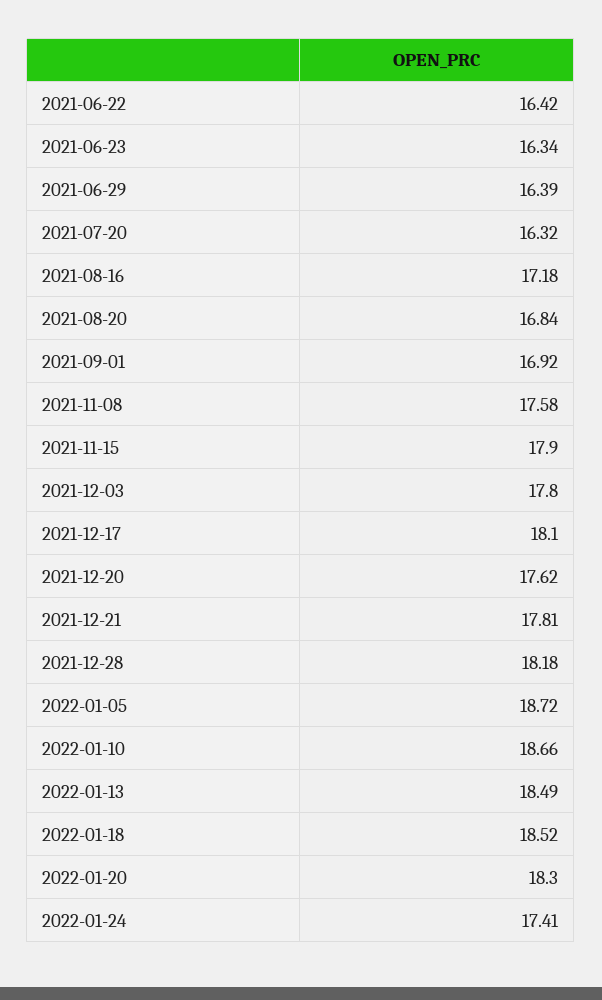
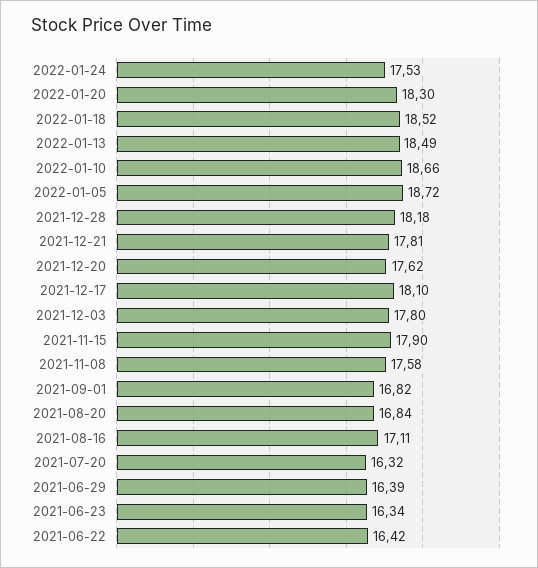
2021-08-16: 17.18 -> 17.11
2021-09-01: 16.92 -> 16.82
2022-01-24: 17.41 -> 17.53

